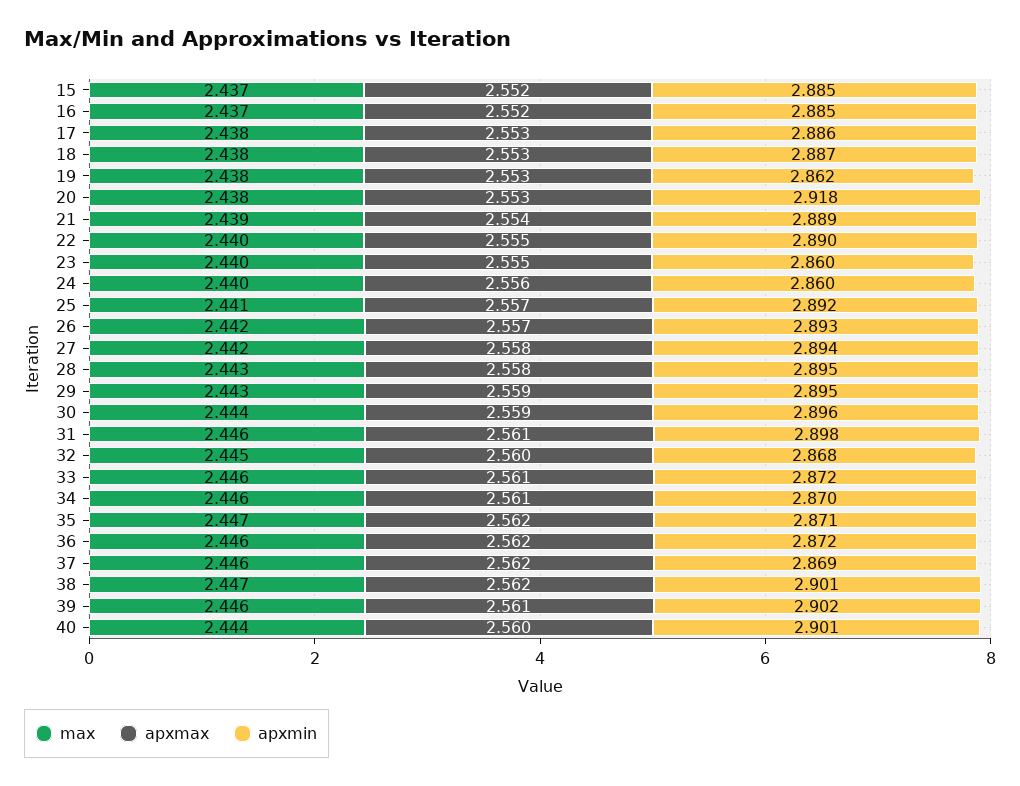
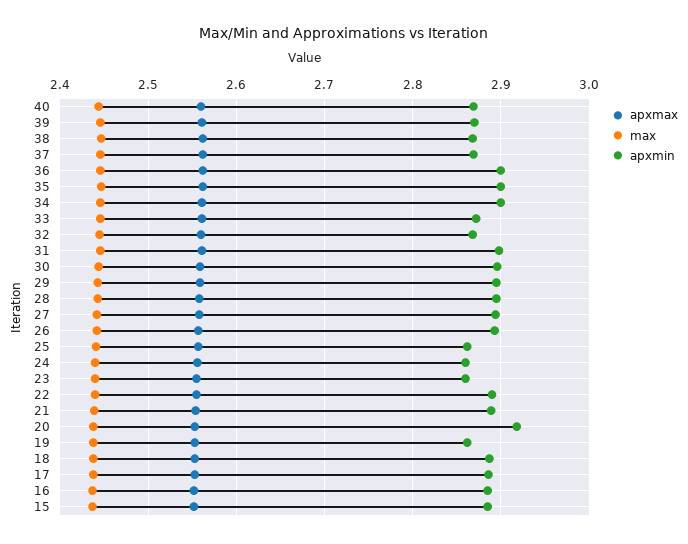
apxmin, 25: 2.892 -> 2.86
apxmin, 34: 2.87 -> 2.9
apxmin, 35: 2.871 -> 2.9
apxmin, 36: 2.872 -> 2.9
apxmin, 38: 2.901 -> 2.87
apxmin, 39: 2.902 -> 2.87
apxmin, 40: 2.901 -> 2.87

